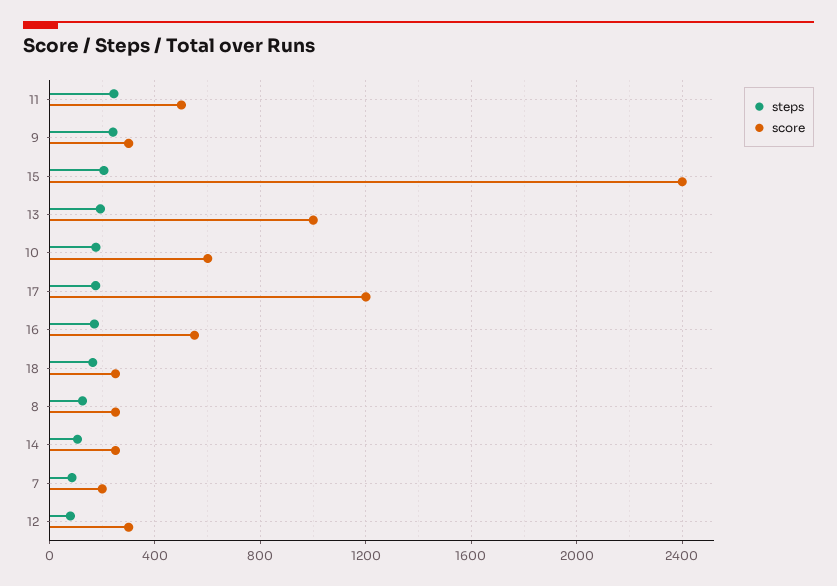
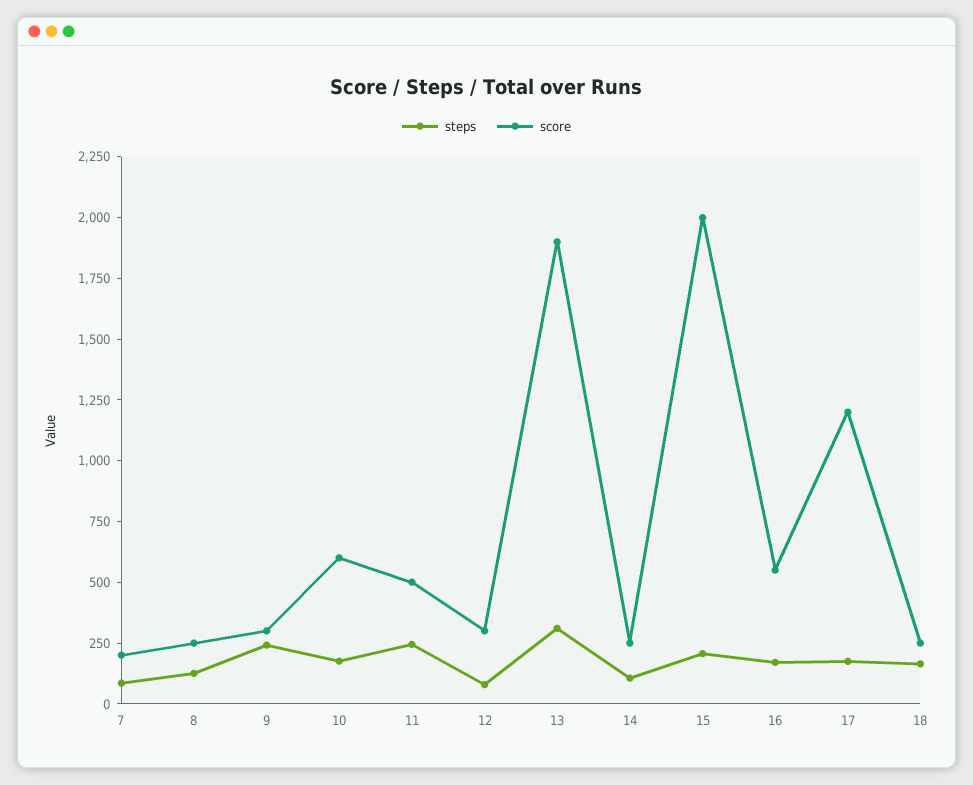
score, 15: 2400 -> 2000
steps, 13: 200 -> 300
score, 13: 1000 -> 1900

